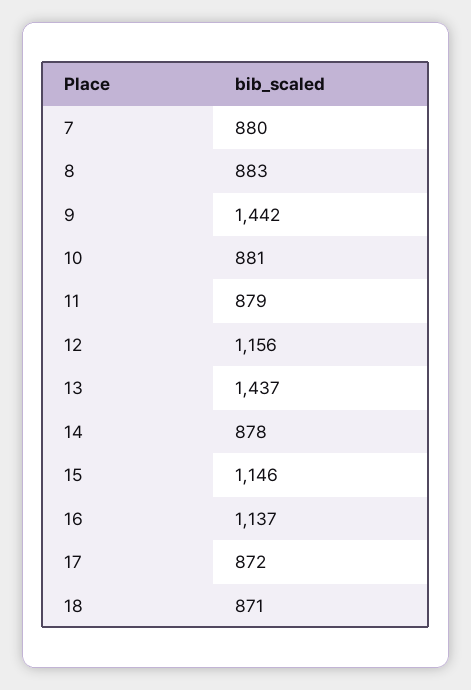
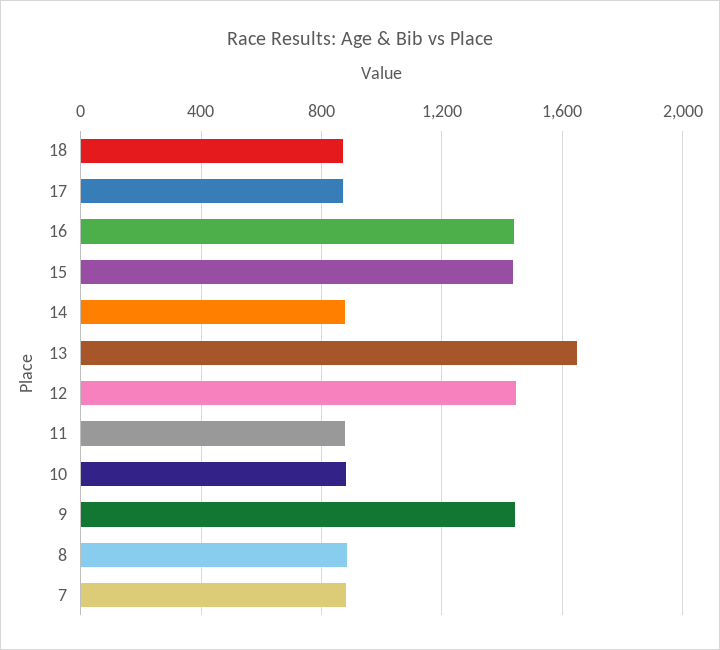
12: 1156 -> 1450
13: 1437 -> 1650
15: 1146 -> 1450
16: 1137 -> 1450

